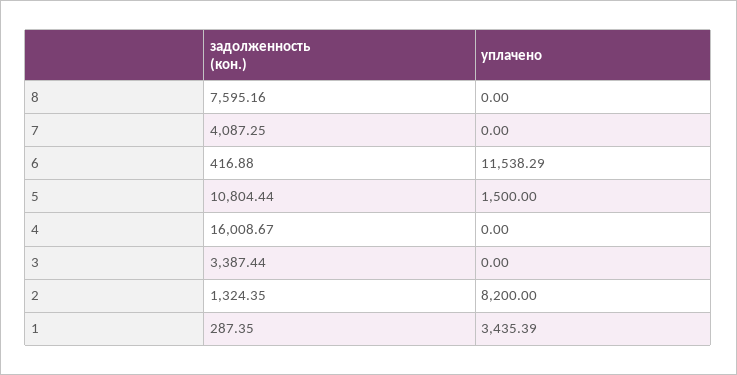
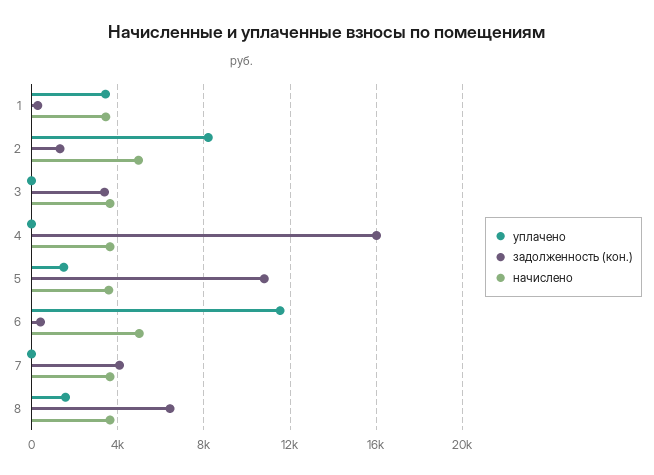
задолженность (кон.), 8: 7595.16 -> 6500
уплачено, 8: 0 -> 1500
начислено, 1: none -> 3500
начислено, 2: none -> 5000
начислено, 3: none -> 3500
начислено, 4: none -> 3500
начислено, 5: none -> 3500
начислено, 6: none -> 5000
начислено, 7: none -> 3500
начислено, 8: none -> 3500

